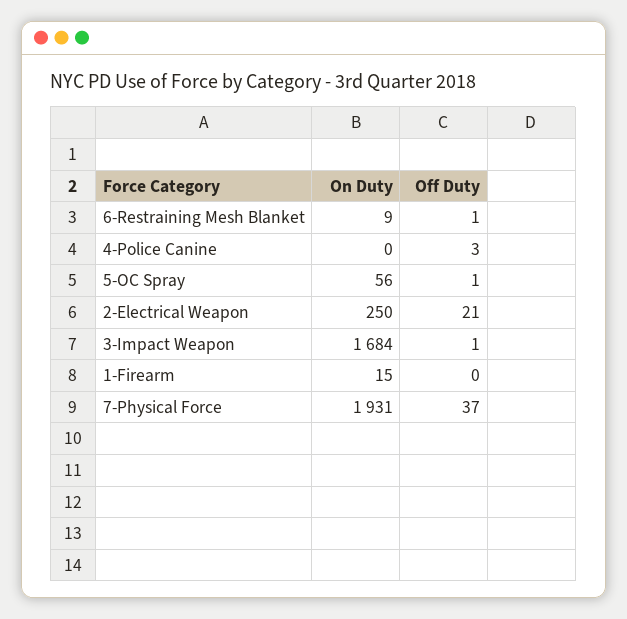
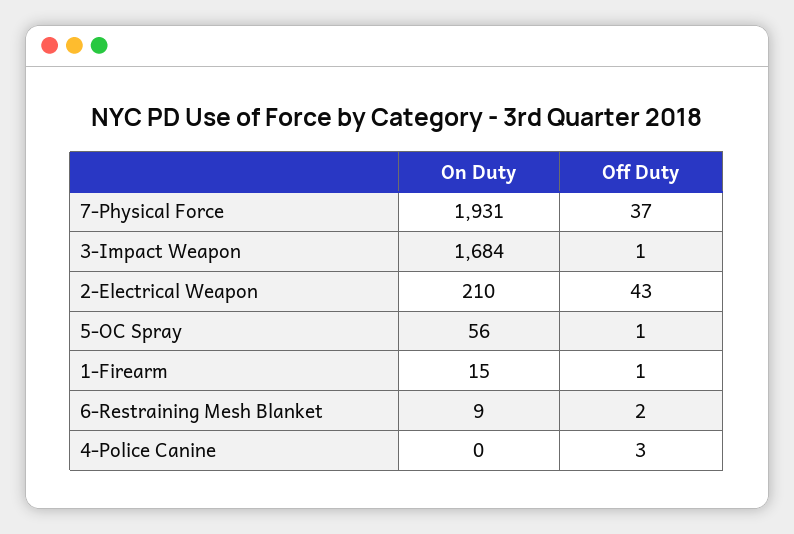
Off Duty, 6-Restraining Mesh Blanket: 1 -> 2
On Duty, 2-Electrical Weapon: 250 -> 210
Off Duty, 2-Electrical Weapon: 21 -> 43
Off Duty, 1-Firearm: 0 -> 1

